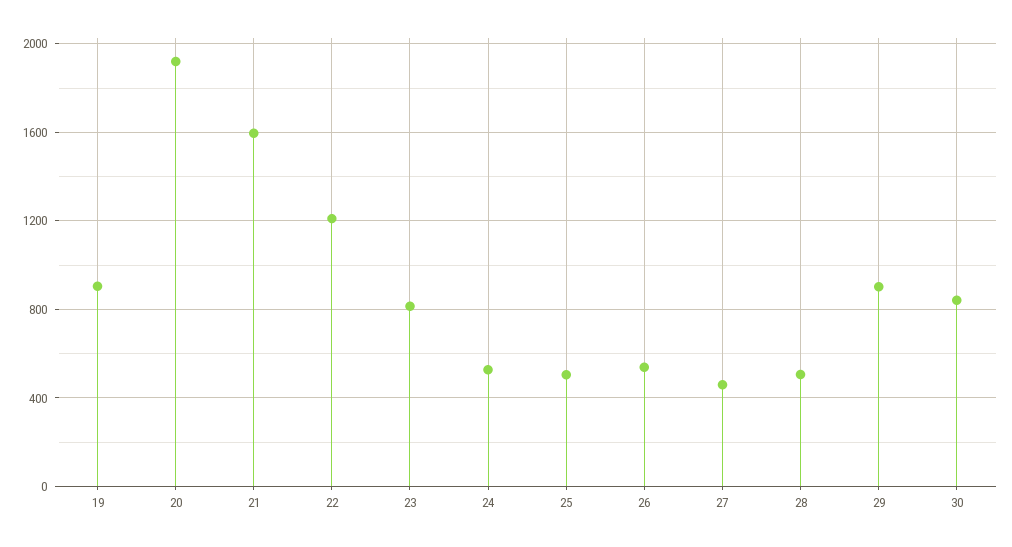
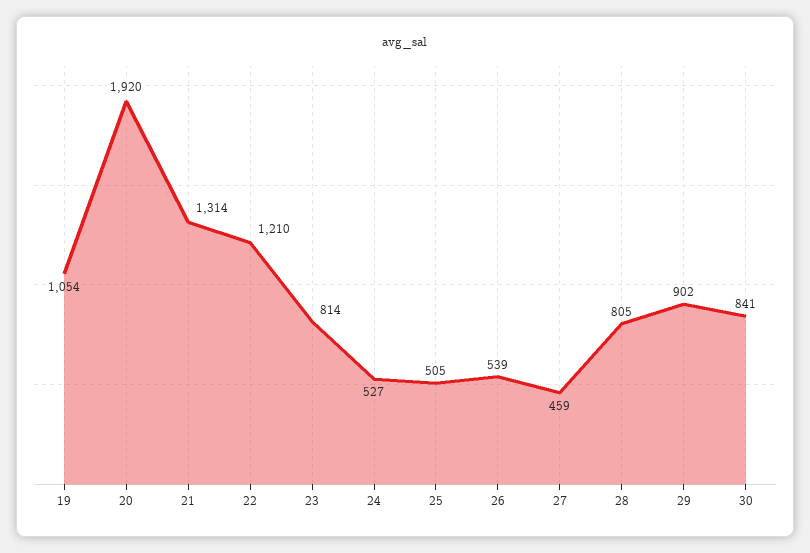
19: 900 -> 1054
21: 1600 -> 1314
28: 500 -> 805

